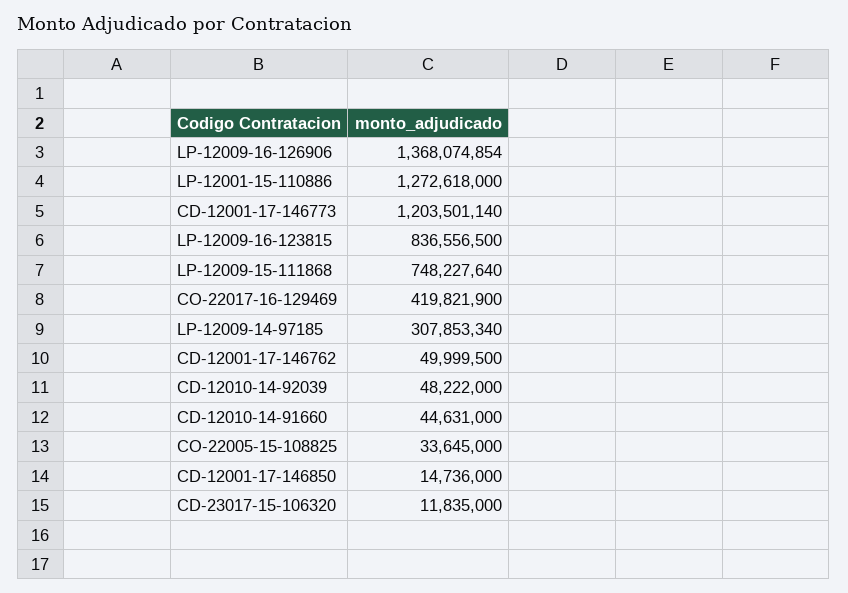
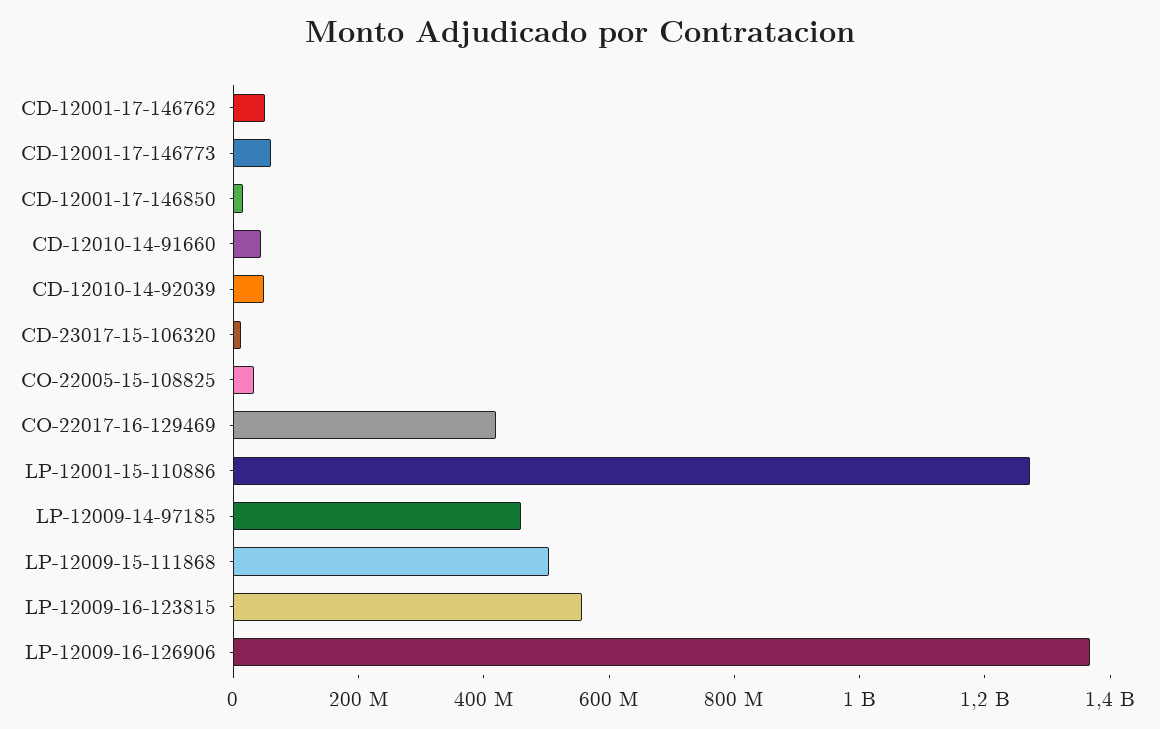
CD-12001-17-146773: 1203501140 -> 50000000
LP-12009-16-123815: 836556500 -> 550000000
LP-12009-15-111868: 748227640 -> 500000000
LP-12009-14-97185: 307853340 -> 450000000

